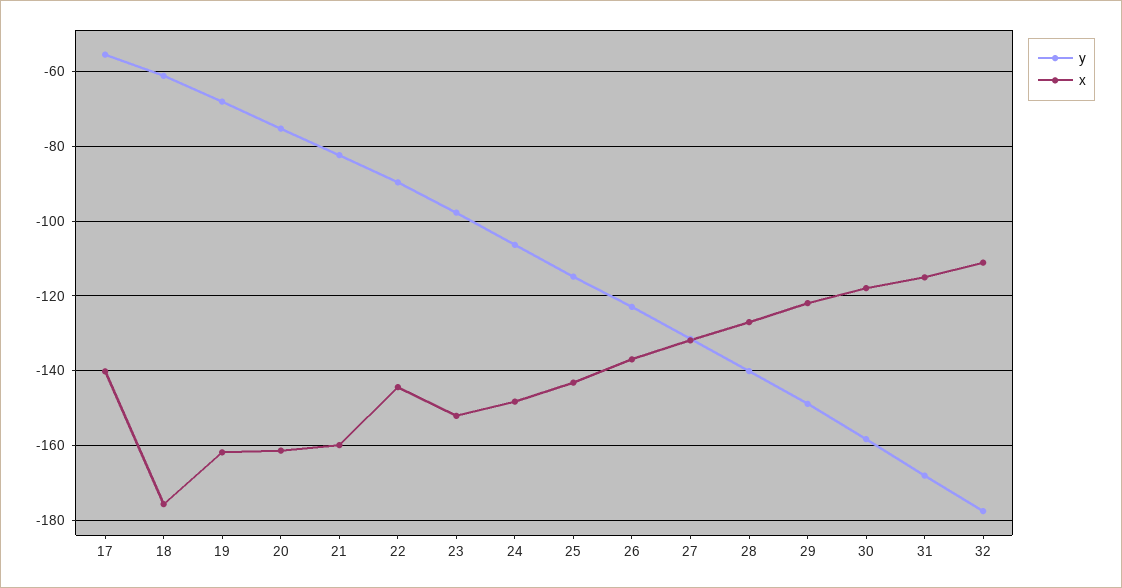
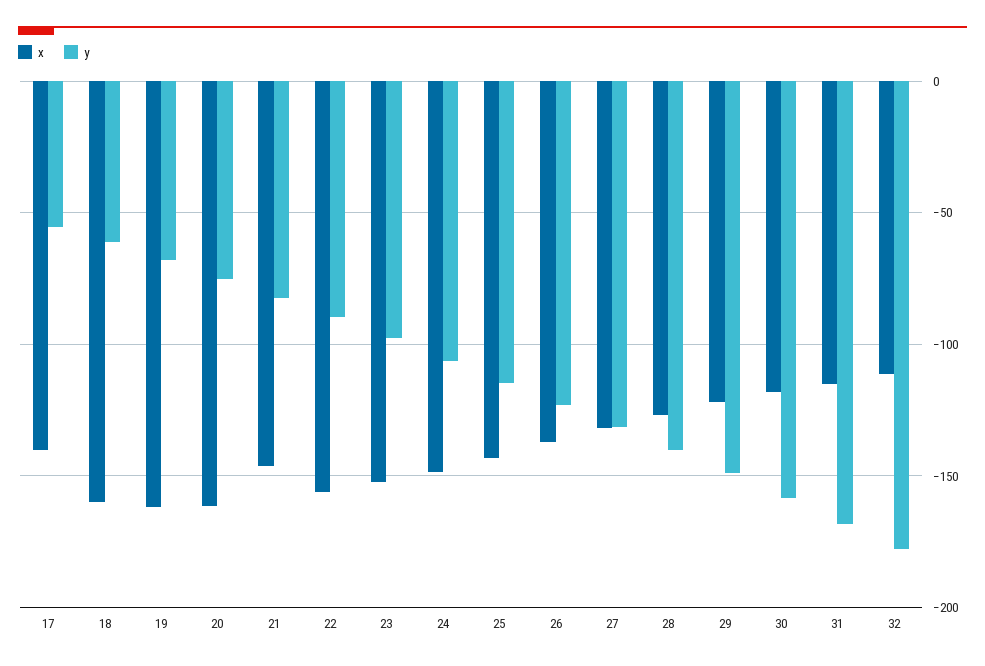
x, 18: -176 -> -160
x, 21: -160 -> -145
x, 22: -144 -> -155

